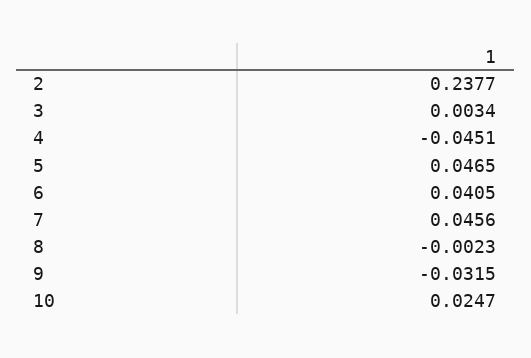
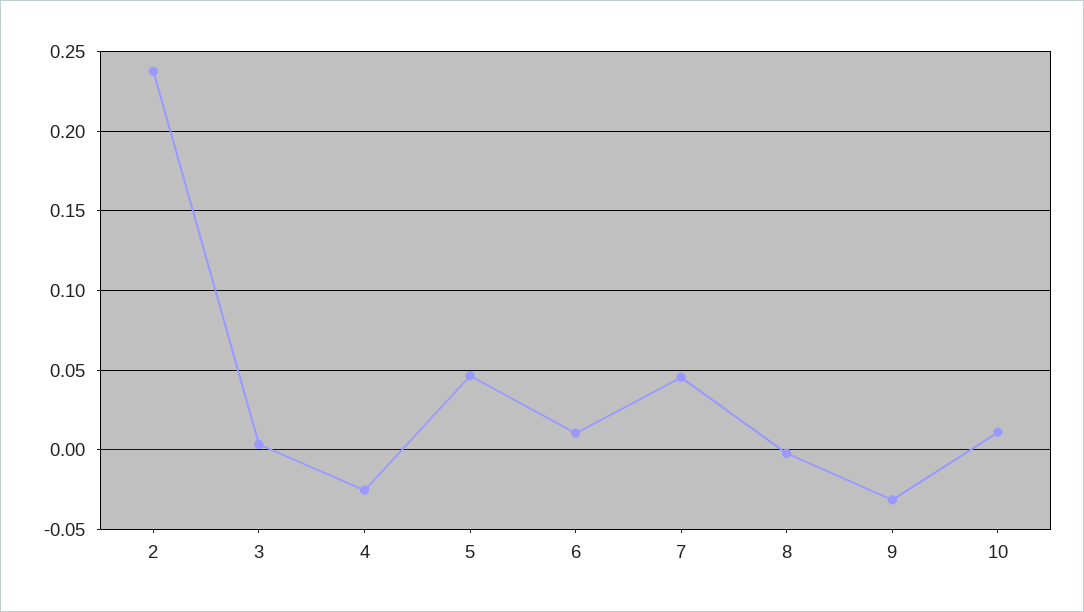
4: -0.0451 -> -0.025
6: 0.0405 -> 0.01
10: 0.0247 -> 0.01

